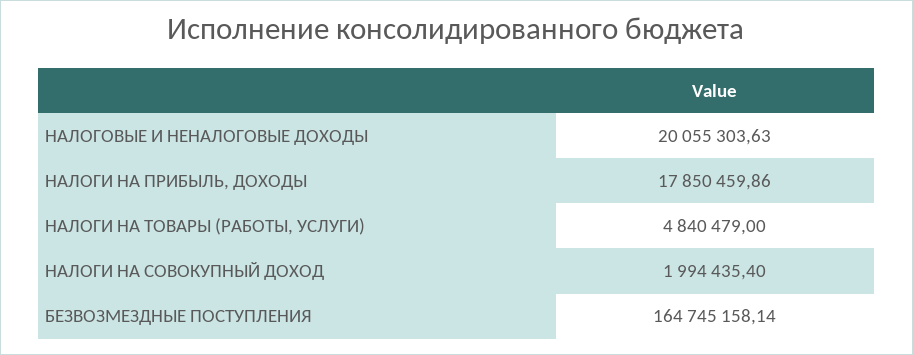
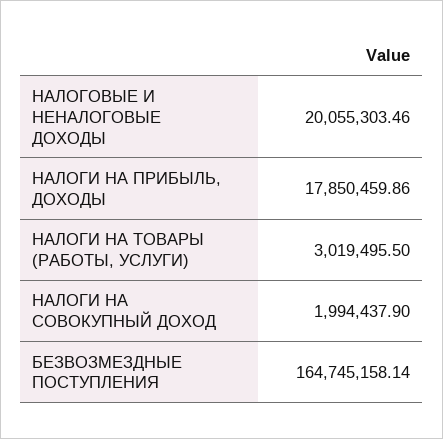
НАЛОГОВЫЕ И НЕНАЛОГОВЫЕ ДОХОДЫ: 20055303.63 -> 20055303.46
НАЛОГИ НА ТОВАРЫ (РАБОТЫ, УСЛУГИ): 4840479 -> 3019495.5
НАЛОГИ НА СОВОКУПНЫЙ ДОХОД: 1994435.4 -> 1994437.9

